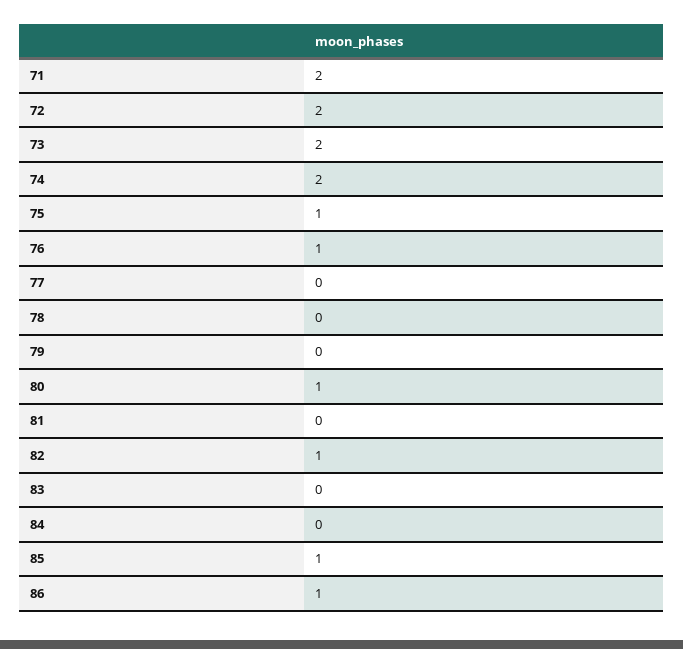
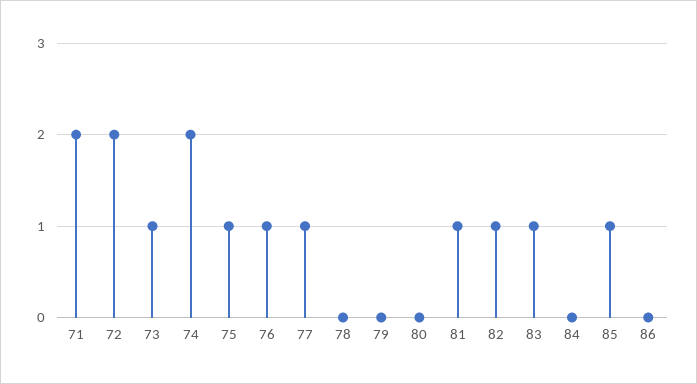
73: 2 -> 1
77: 0 -> 1
80: 1 -> 0
81: 0 -> 1
83: 0 -> 1
86: 1 -> 0

